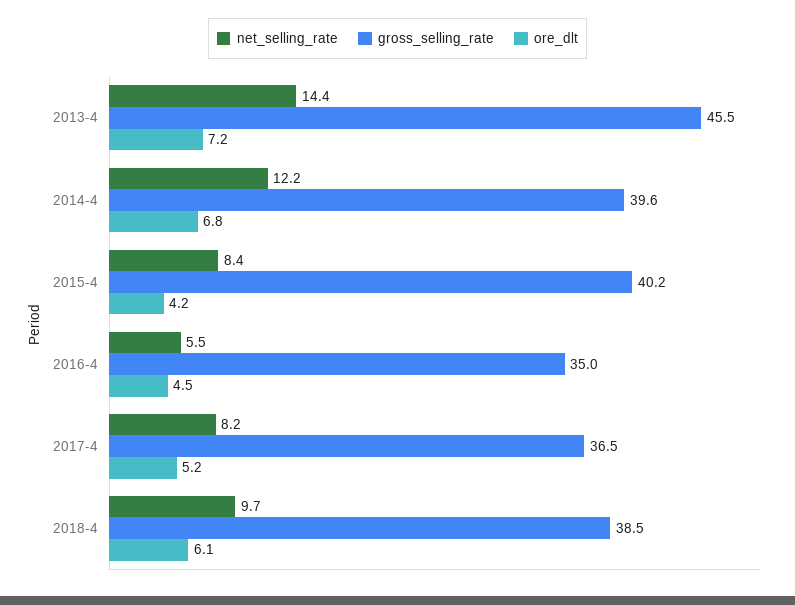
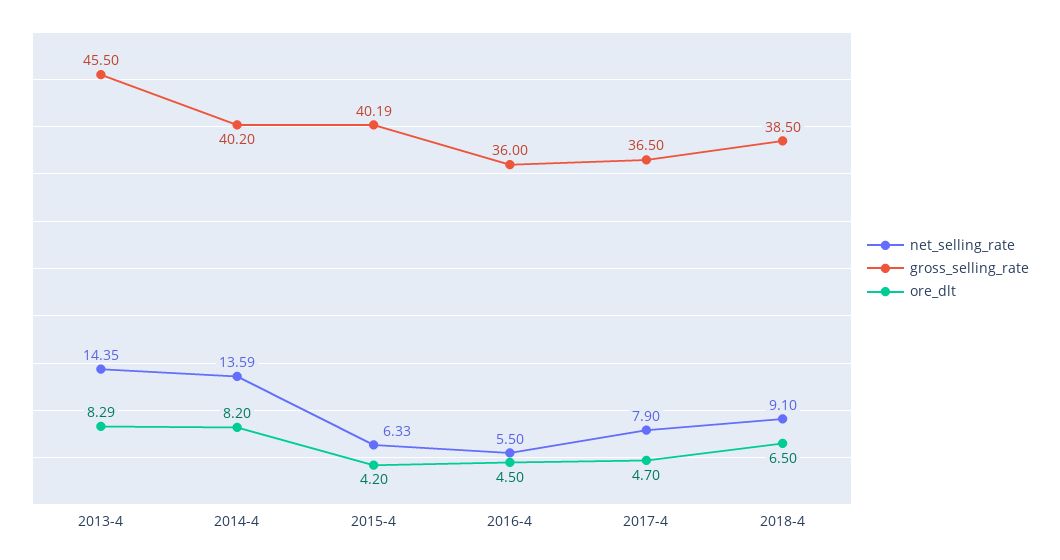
ore_dlt, 2013-4: 7.2 -> 8.29
net_selling_rate, 2014-4: 12.2 -> 13.59
gross_selling_rate, 2014-4: 39.6 -> 40.2
ore_dlt, 2014-4: 6.8 -> 8.2
net_selling_rate, 2015-4: 8.4 -> 6.33
gross_selling_rate, 2016-4: 35 -> 36
net_selling_rate, 2017-4: 8.2 -> 7.9
ore_dlt, 2017-4: 5.2 -> 4.7
net_selling_rate, 2018-4: 9.7 -> 9.1
ore_dlt, 2018-4: 6.1 -> 6.5

